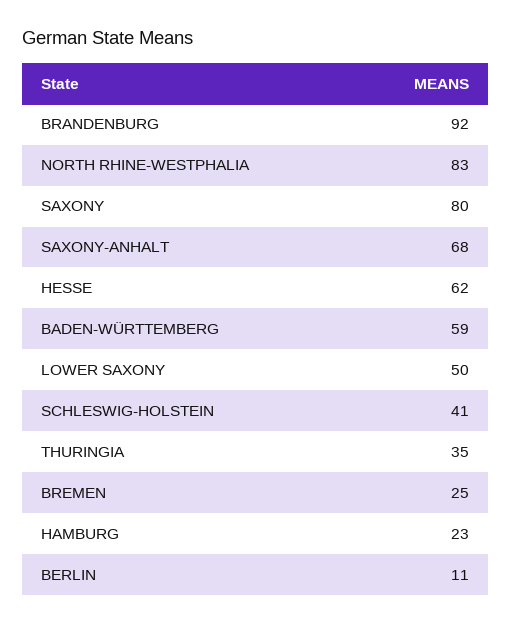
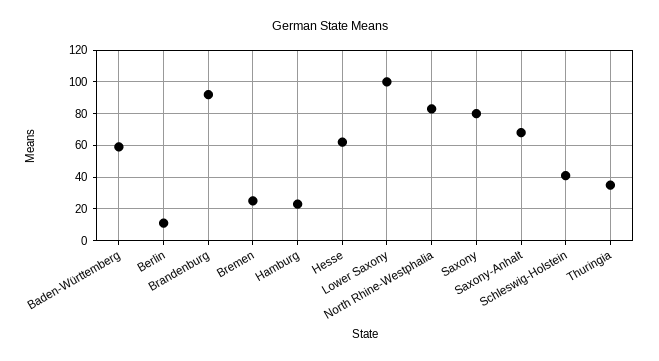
LOWER SAXONY: 50 -> 100

